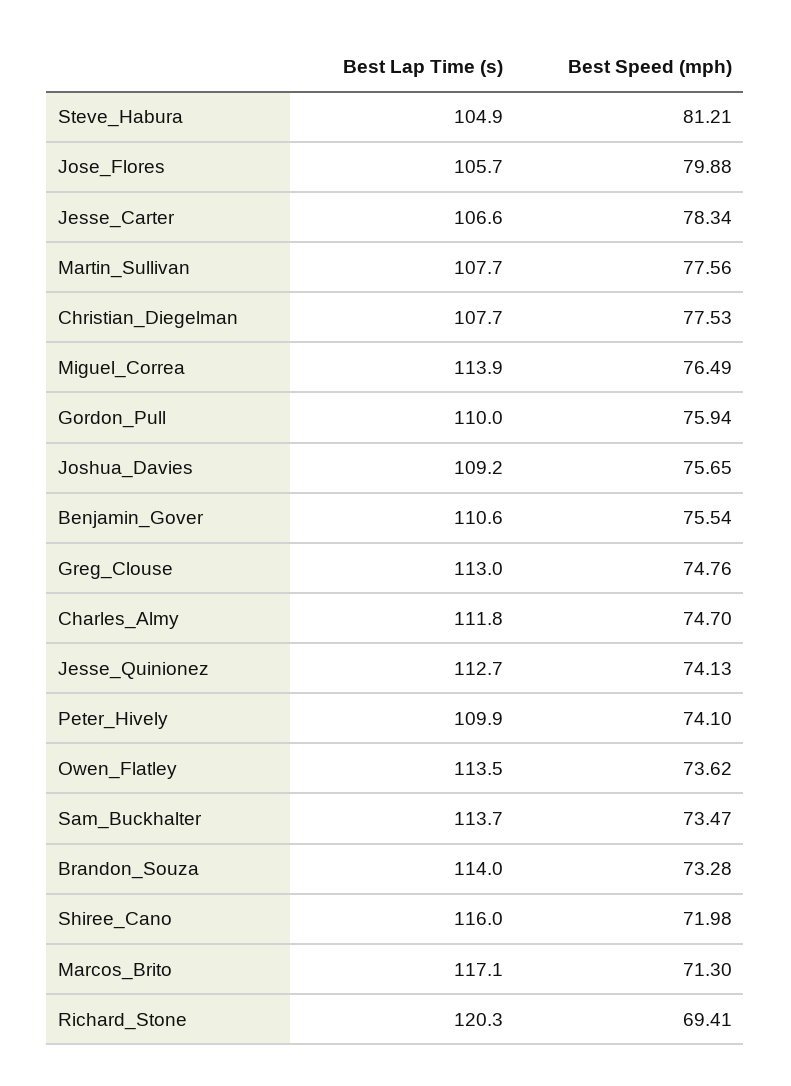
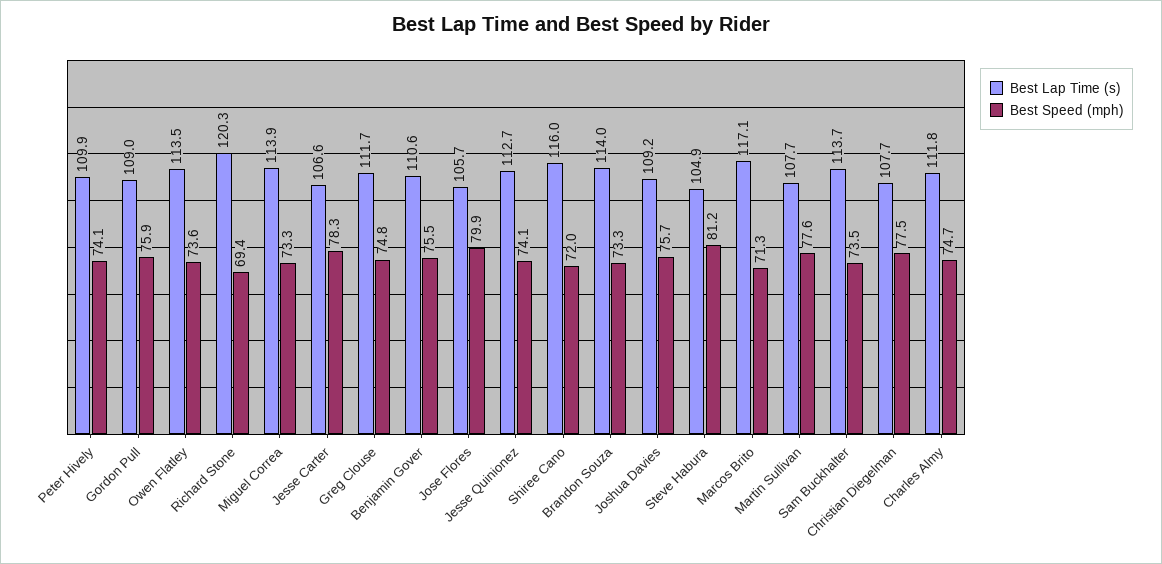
Best Speed (mph), Miguel_Correa: 76.49 -> 73.3
Best Lap Time (s), Gordon_Pull: 110 -> 109
Best Lap Time (s), Greg_Clouse: 113 -> 111.7

